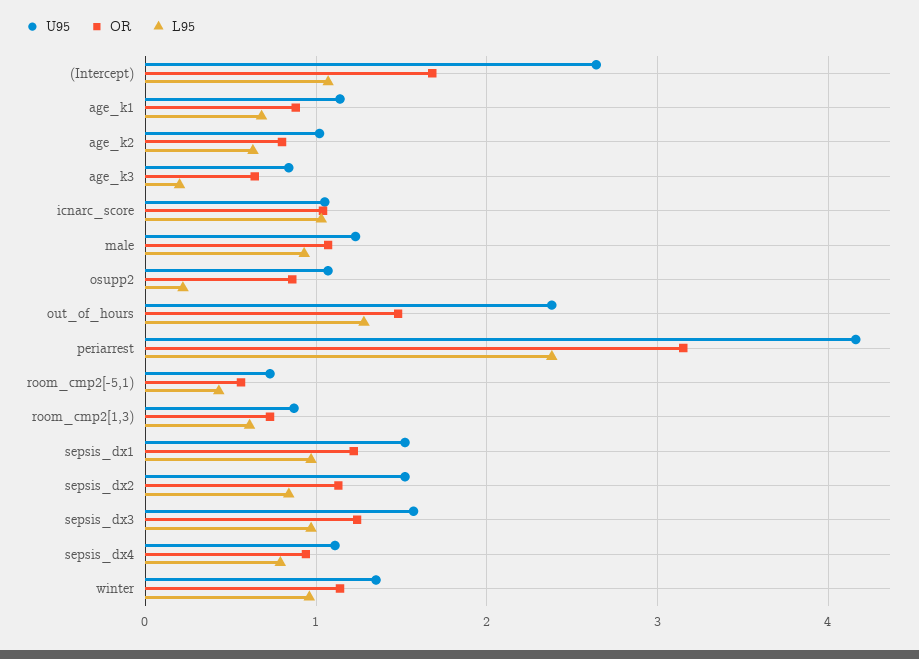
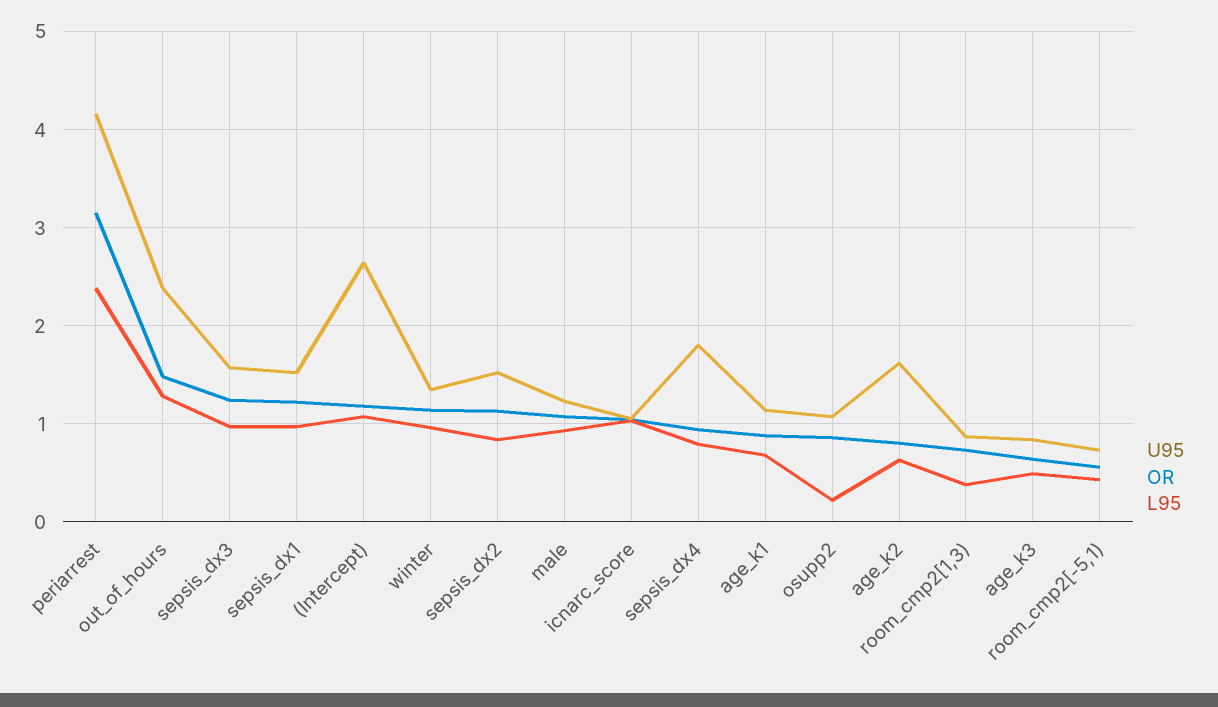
OR, (Intercept): 1.7 -> 1.2
U95, age_k2: 1 -> 1.6
L95, age_k3: 0.2 -> 0.5
L95, room_cmp2[1,3): 0.6 -> 0.4
U95, sepsis_dx4: 1.1 -> 1.8

